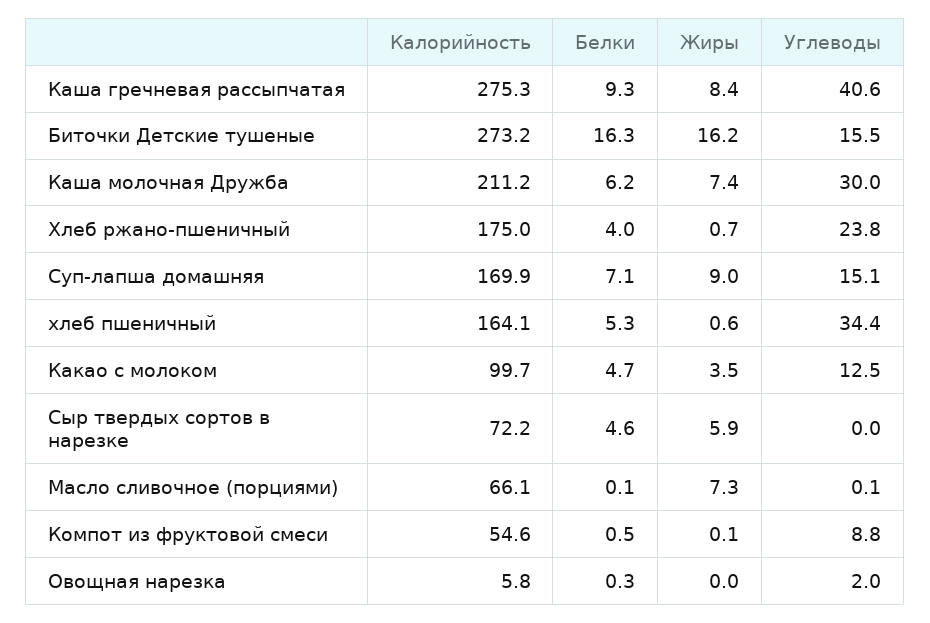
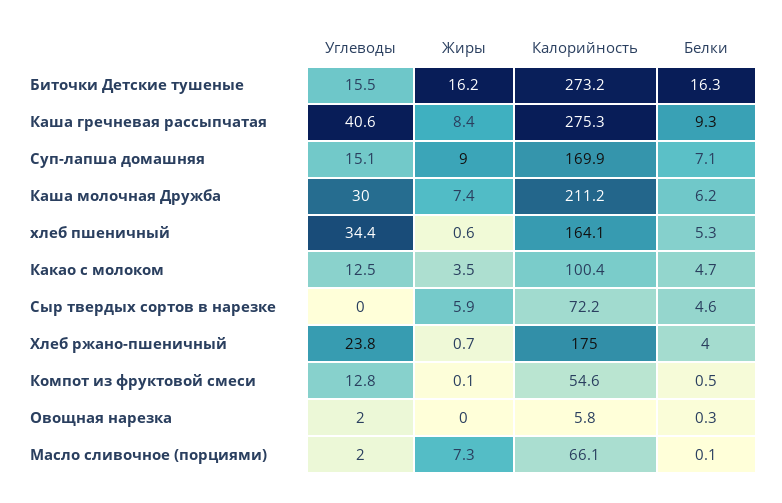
Калорийность, Какао с молоком: 99.7 -> 100.4
Углеводы, Масло сливочное (порциями): 0.1 -> 2
Углеводы, Компот из фруктовой смеси: 8.8 -> 12.8

